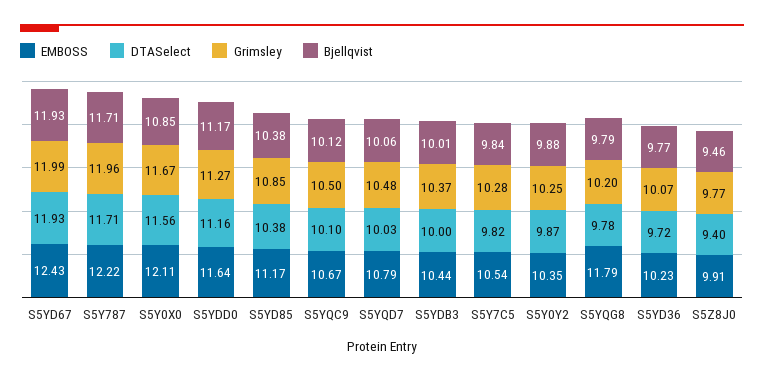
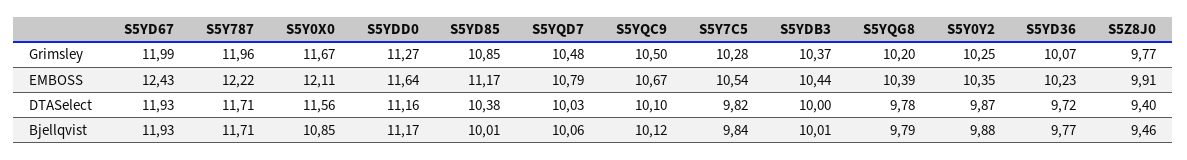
Bjellqvist, S5YD85: 10.38 -> 10.01
EMBOSS, S5YQG8: 11.79 -> 10.39

